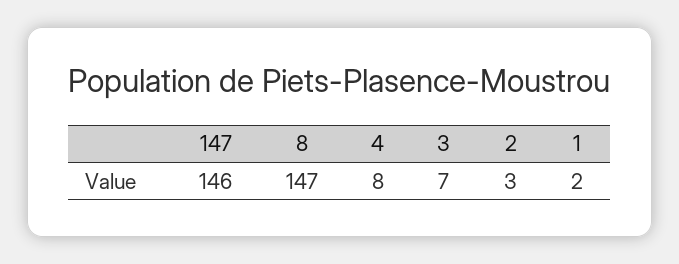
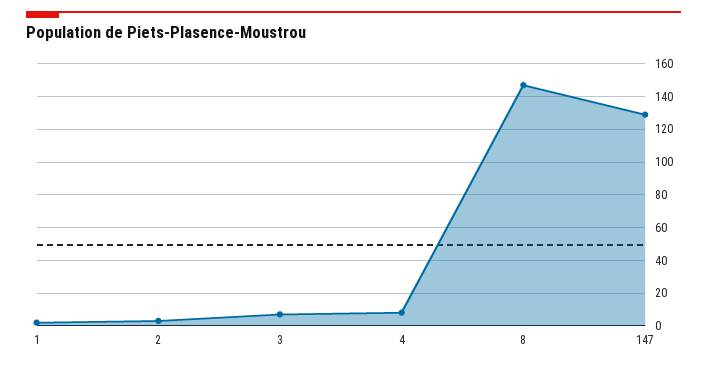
147: 146 -> 130

